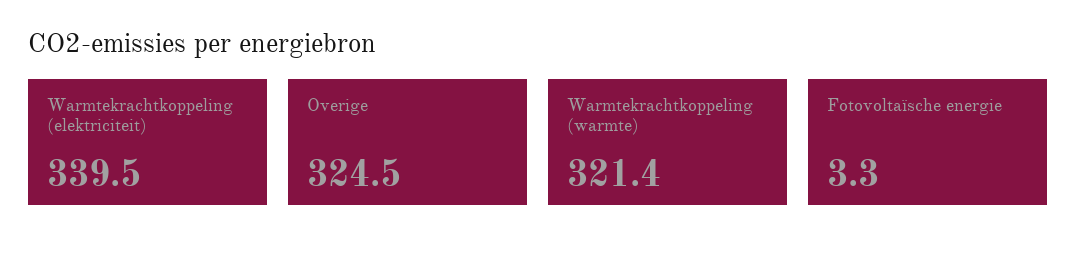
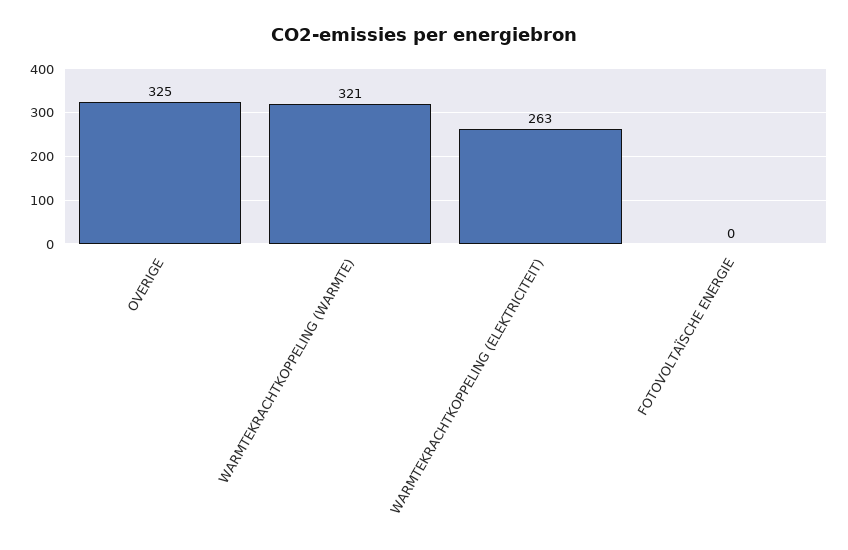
Warmtekrachtkoppeling (elektriciteit): 339.5 -> 263
Fotovoltaïsche energie: 3.3 -> 0

